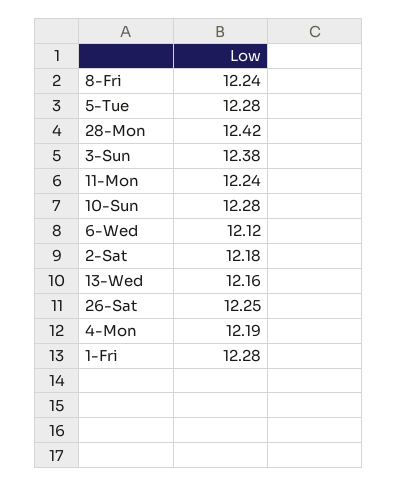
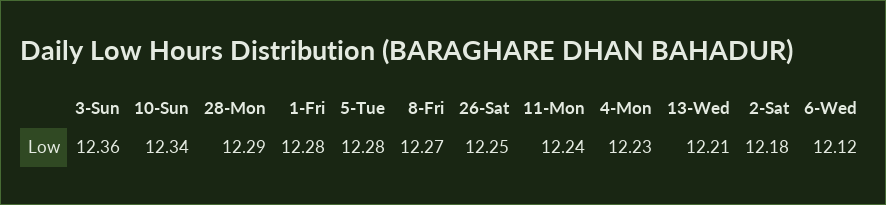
8-Fri: 12.24 -> 12.27
28-Mon: 12.42 -> 12.29
3-Sun: 12.38 -> 12.36
10-Sun: 12.28 -> 12.34
13-Wed: 12.16 -> 12.21
4-Mon: 12.19 -> 12.23

